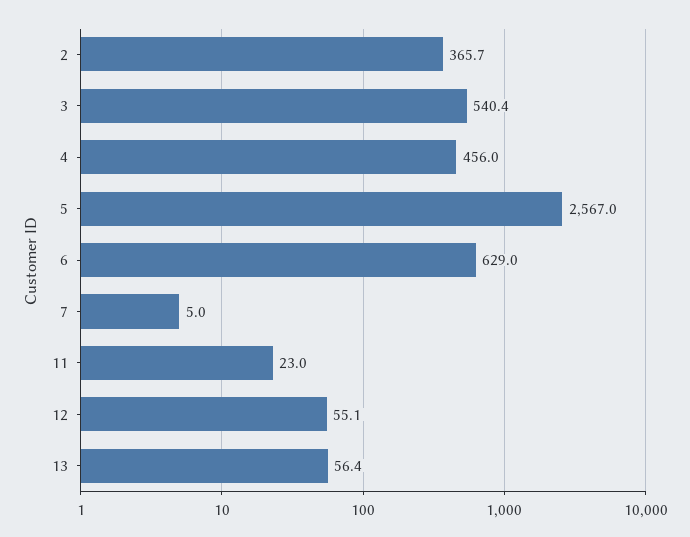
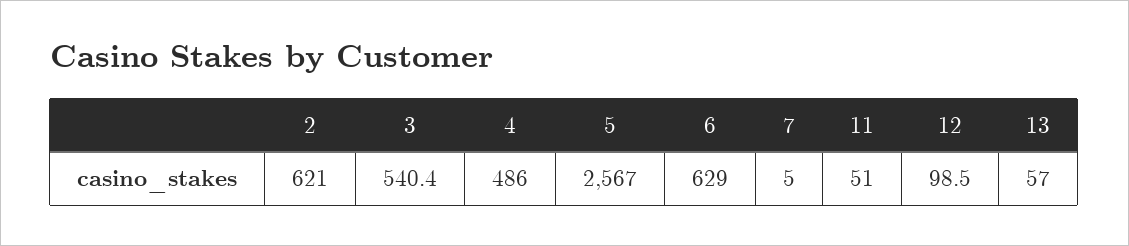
2: 365.7 -> 621
4: 456 -> 486
11: 23 -> 51
12: 55.1 -> 98.5
13: 56.4 -> 57

